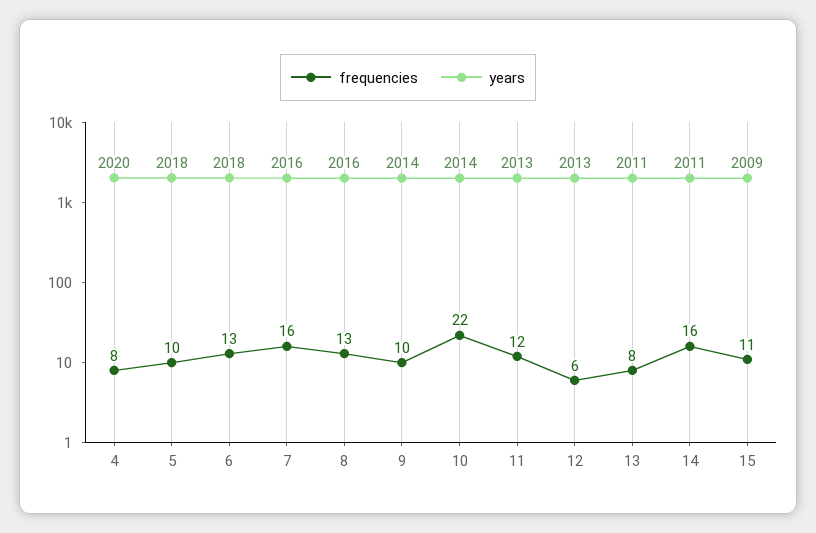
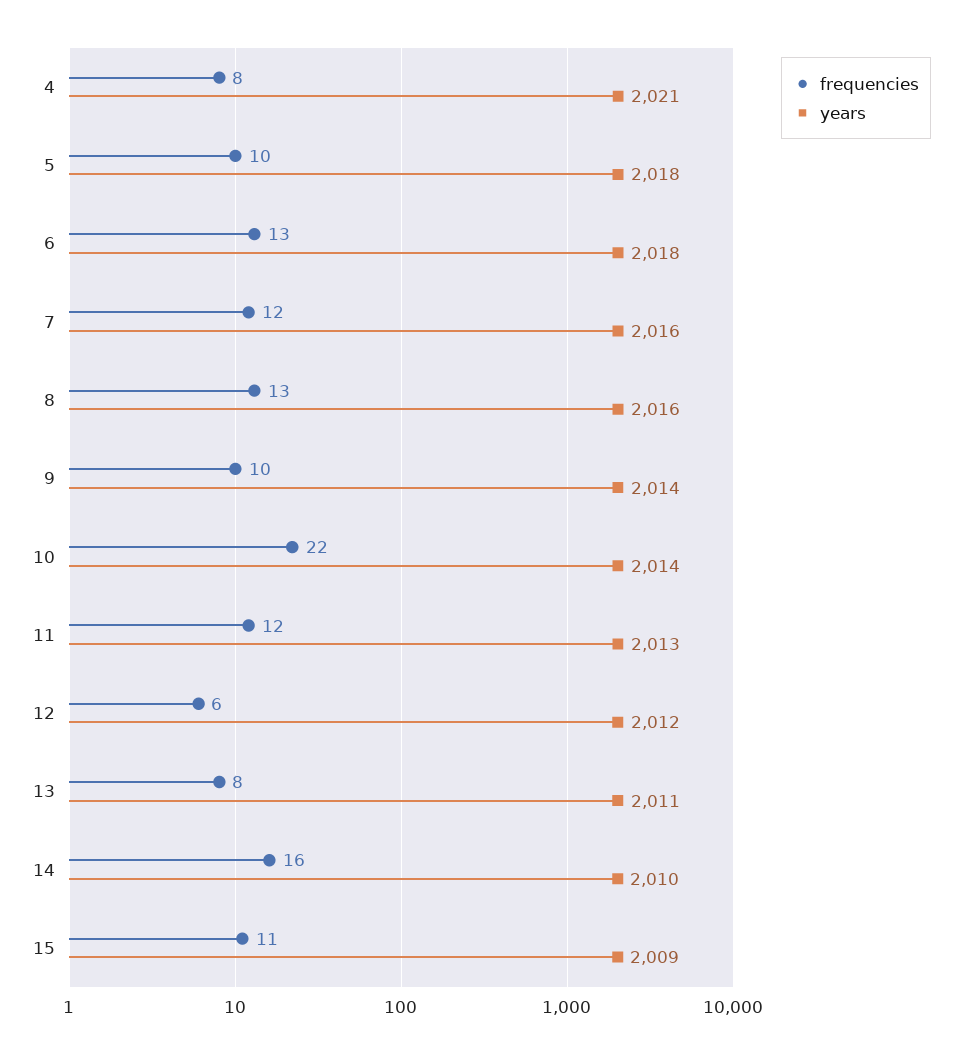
years, 4: 2020 -> 2021
frequencies, 7: 16 -> 12
years, 12: 2013 -> 2012
years, 14: 2011 -> 2010

